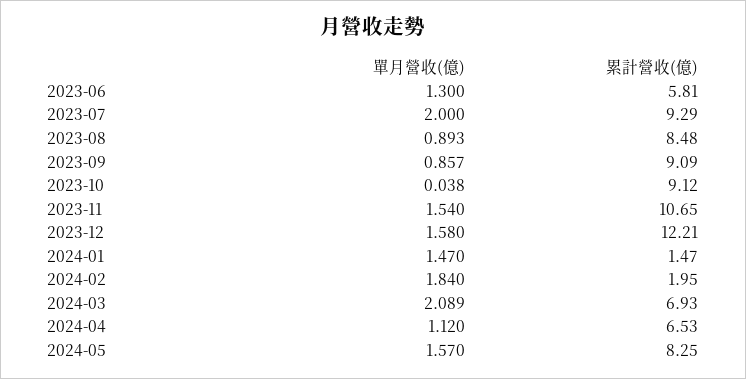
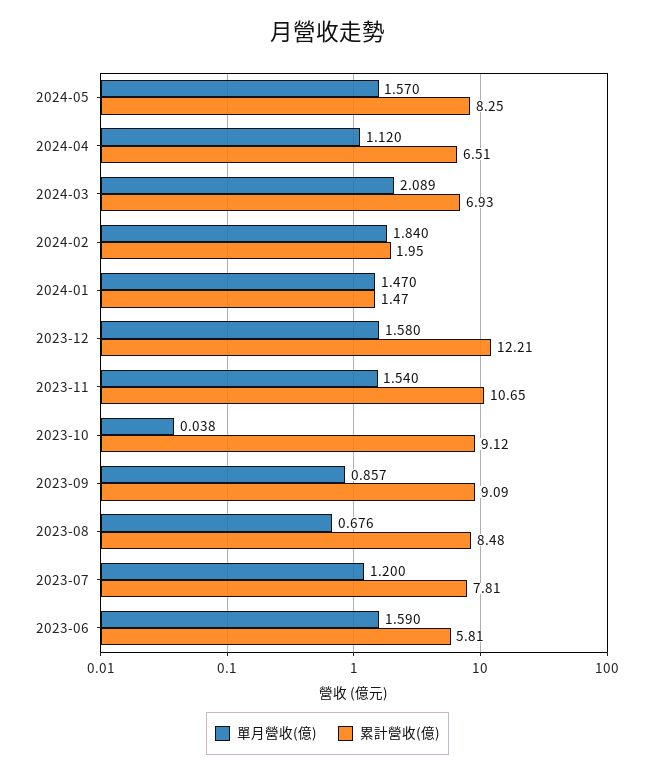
單月營收(億), 2023-06: 1.3 -> 1.59
單月營收(億), 2023-07: 2 -> 1.2
累計營收(億), 2023-07: 9.29 -> 7.81
單月營收(億), 2023-08: 0.893 -> 0.676
累計營收(億), 2024-04: 6.53 -> 6.51

